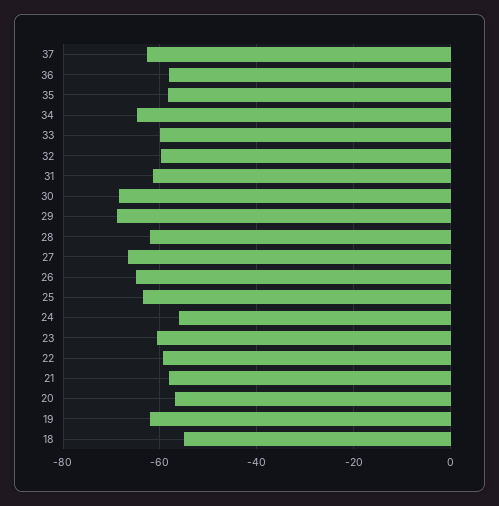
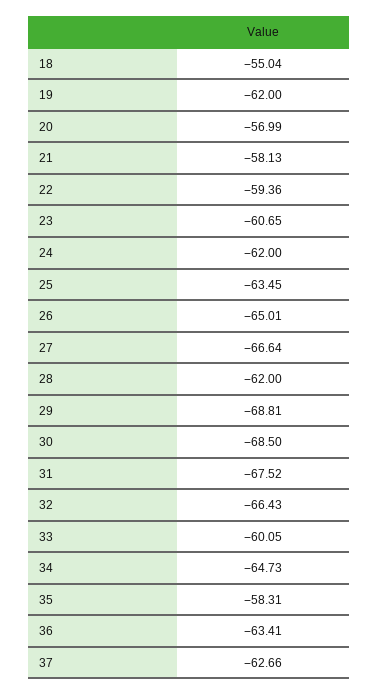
36: -58 -> -63.41
32: -60 -> -66.43
31: -62 -> -67.52
24: -56 -> -62

